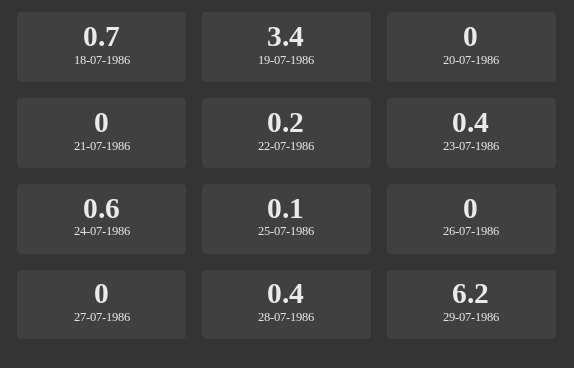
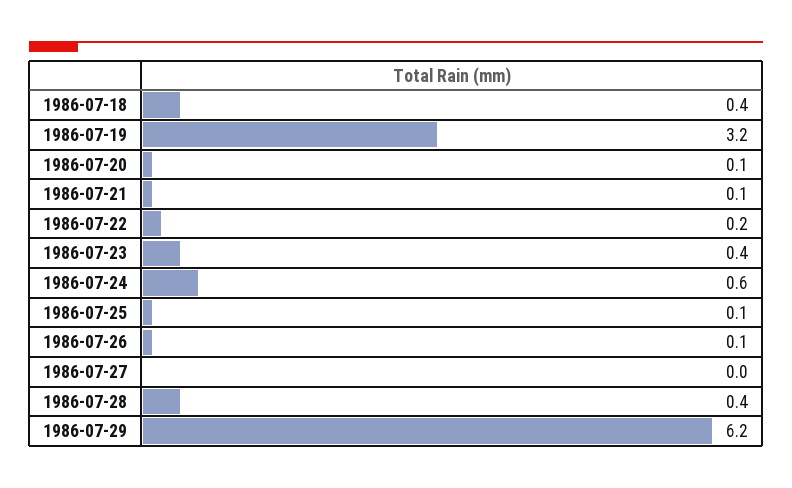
18-07-1986: 0.7 -> 0.4
19-07-1986: 3.4 -> 3.2
20-07-1986: 0 -> 0.1
21-07-1986: 0 -> 0.1
26-07-1986: 0 -> 0.1

